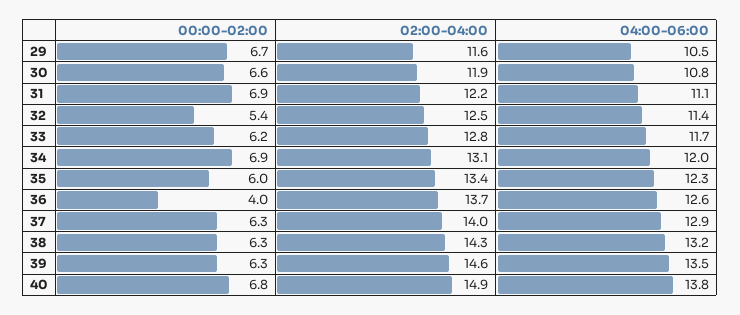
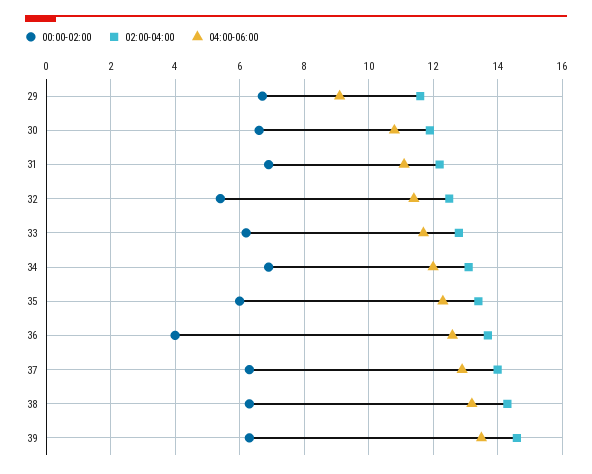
04:00-06:00, 29: 10.5 -> 9
00:00-02:00, 40: 6.8 -> none
02:00-04:00, 40: 14.9 -> none
04:00-06:00, 40: 13.8 -> none

